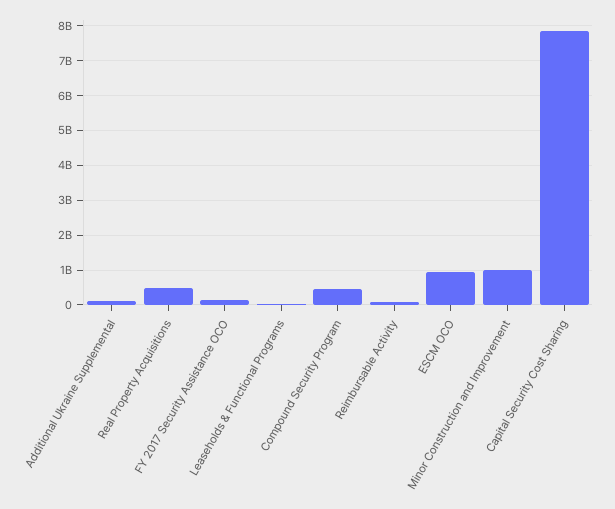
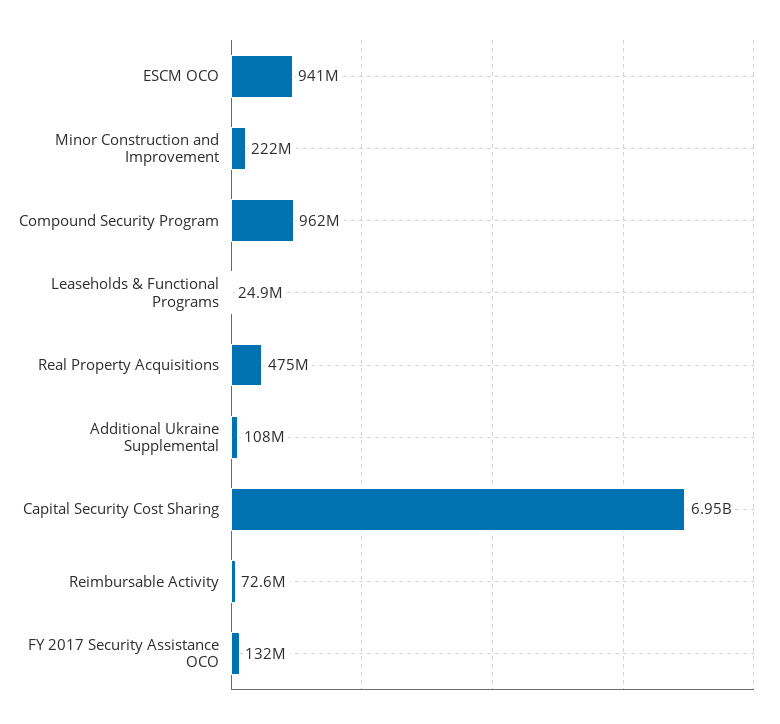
Compound Security Program: 400000000 -> 962000000
Minor Construction and Improvement: 1000000000 -> 222000000
Capital Security Cost Sharing: 7800000000 -> 6950000000

